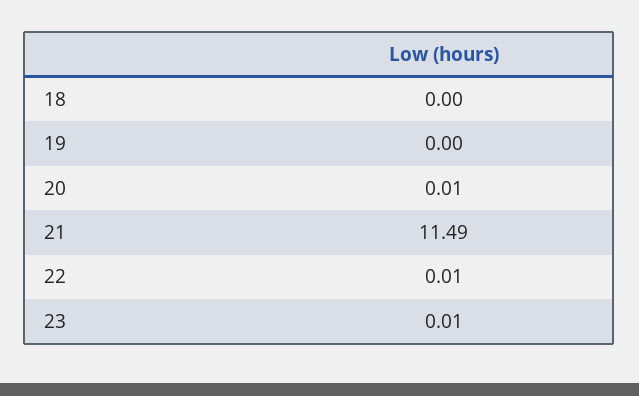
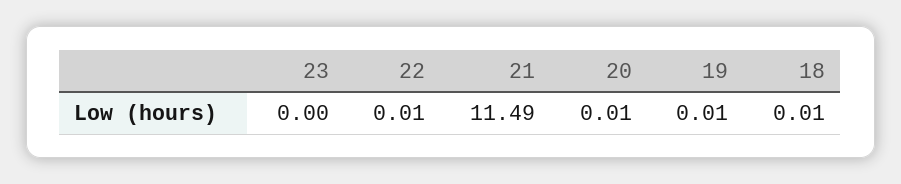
18: 0 -> 0.01
19: 0 -> 0.01
23: 0.01 -> 0

